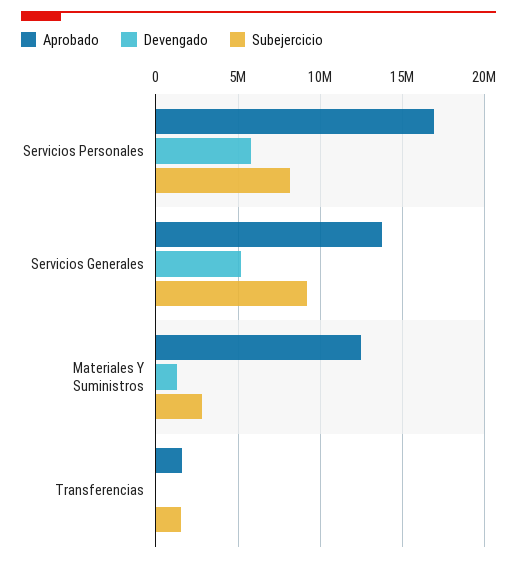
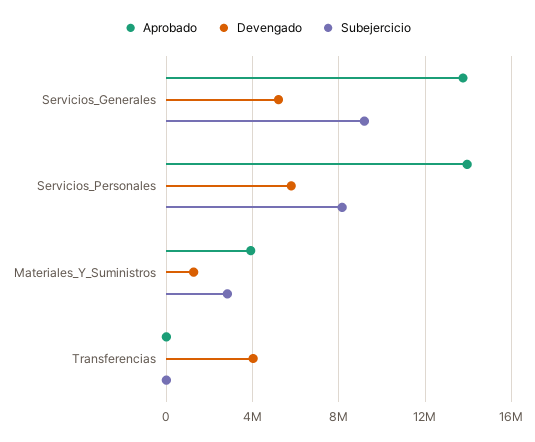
Aprobado, Servicios Personales: 17000000 -> 14000000
Aprobado, Materiales Y Suministros: 12500000 -> 4000000
Aprobado, Transferencias: 1500000 -> 0
Devengado, Transferencias: 0 -> 4000000
Subejercicio, Transferencias: 1500000 -> 0

